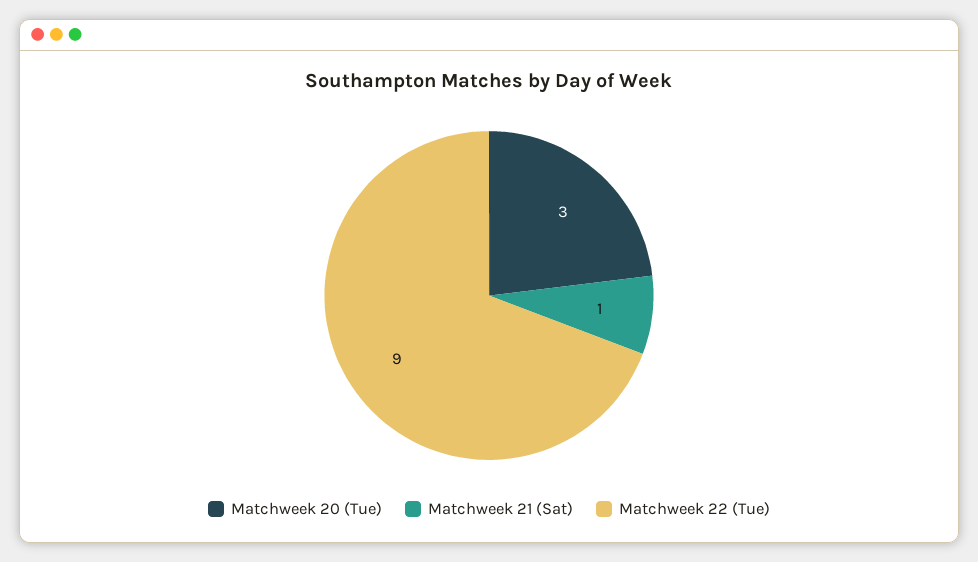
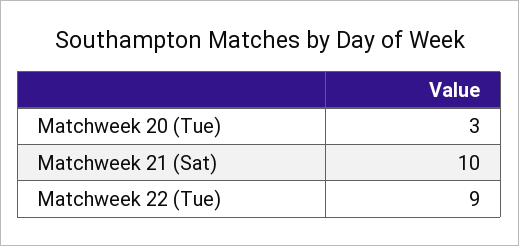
Matchweek 21 (Sat): 1 -> 10

